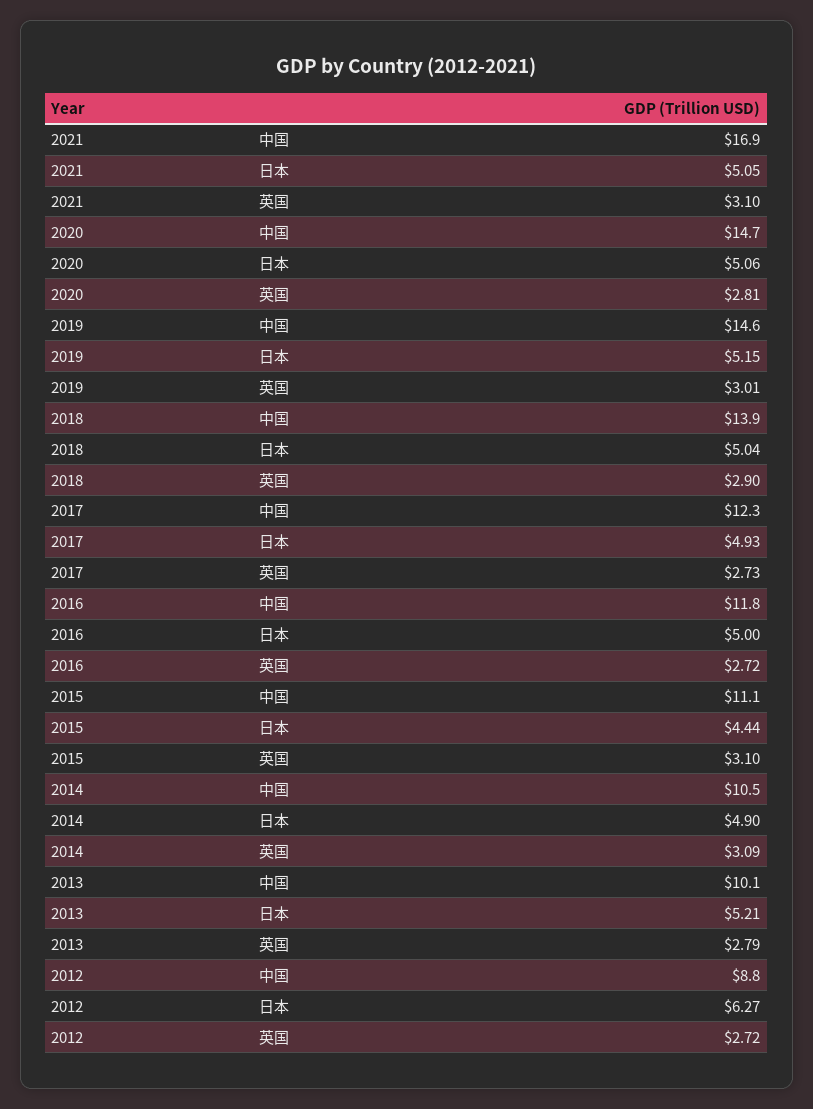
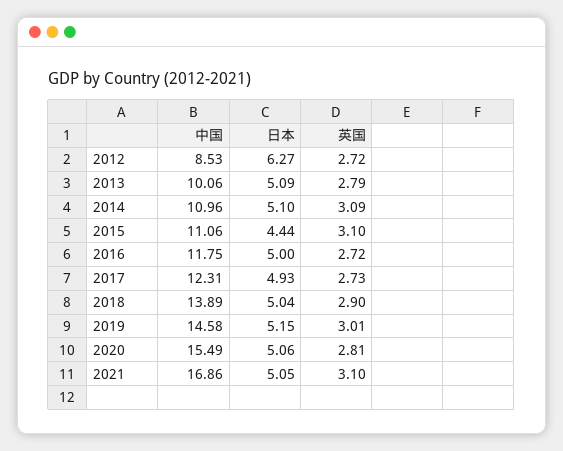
2020, 中国: 14.7 -> 15.49
2014, 中国: 10.5 -> 10.96
2014, 日本: 4.9 -> 5.1
2013, 日本: 5.21 -> 5.09
2012, 中国: 8.8 -> 8.53

